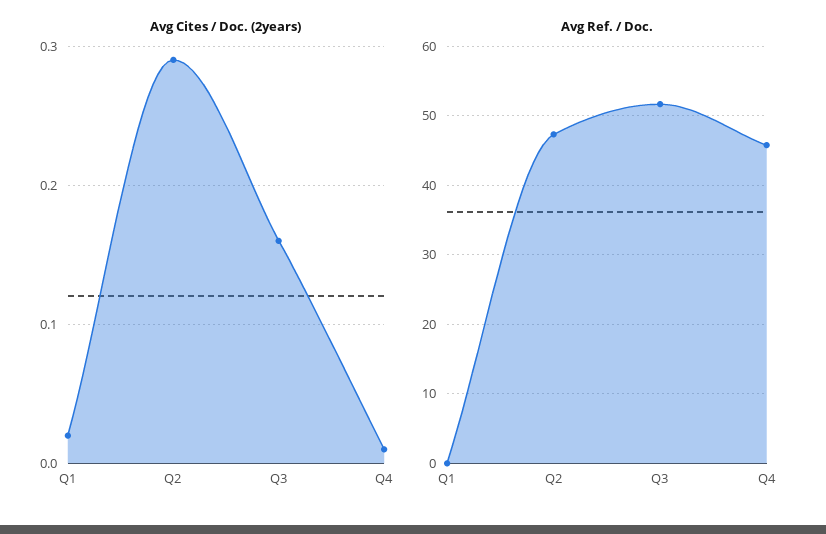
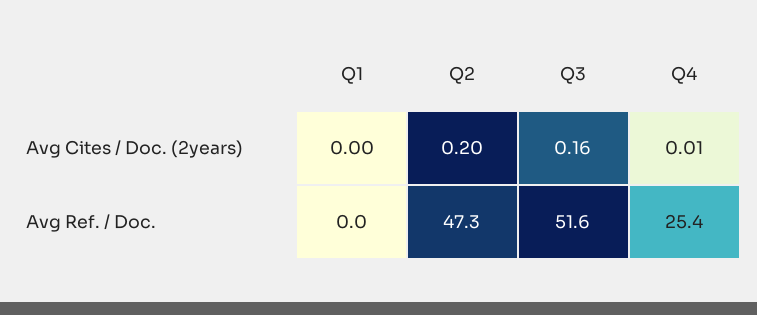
Avg Cites / Doc. (2years), Q1: 0.02 -> 0
Avg Cites / Doc. (2years), Q2: 0.29 -> 0.2
Avg Ref. / Doc., Q4: 46 -> 25.4

